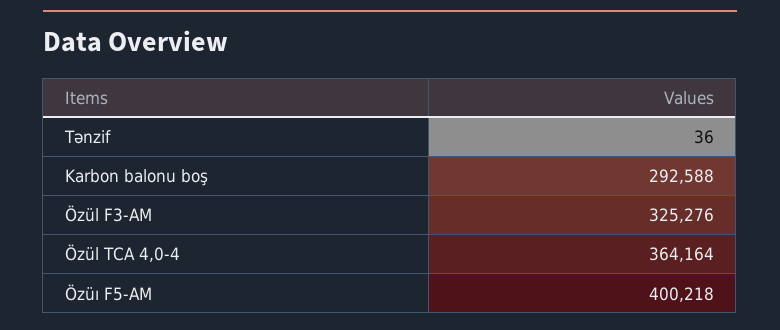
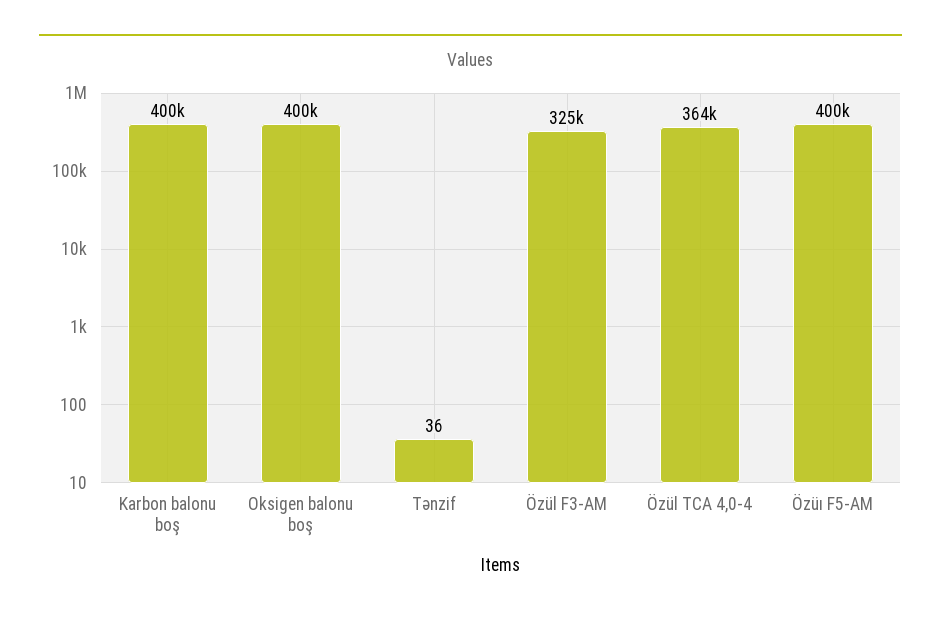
Karbon balonu boş: 292588 -> 400000
Oksigen balonu boş: none -> 400000

